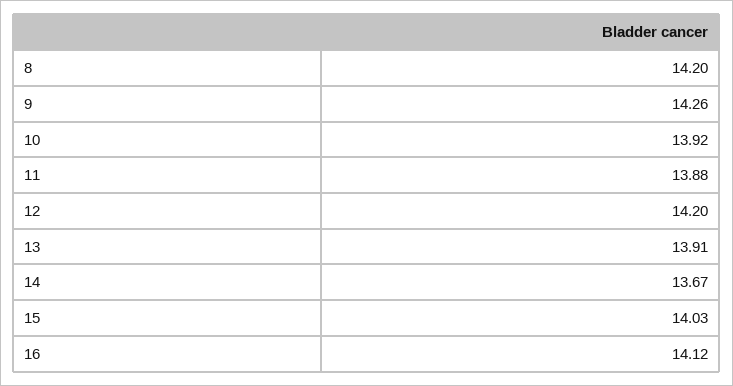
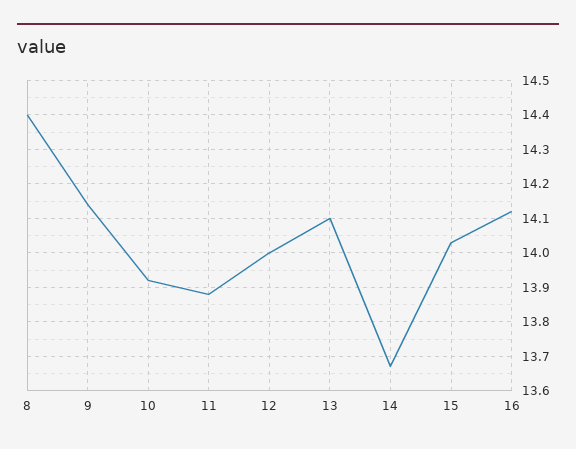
8: 14.2 -> 14.4
9: 14.26 -> 14.15
12: 14.2 -> 14
13: 13.91 -> 14.1

